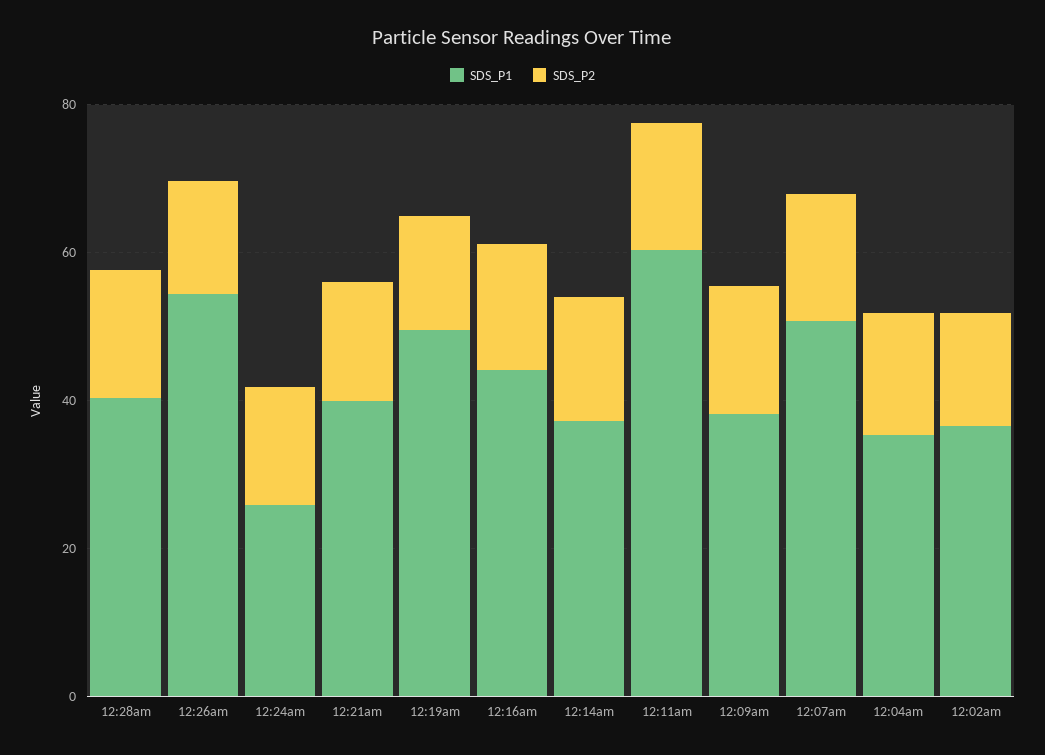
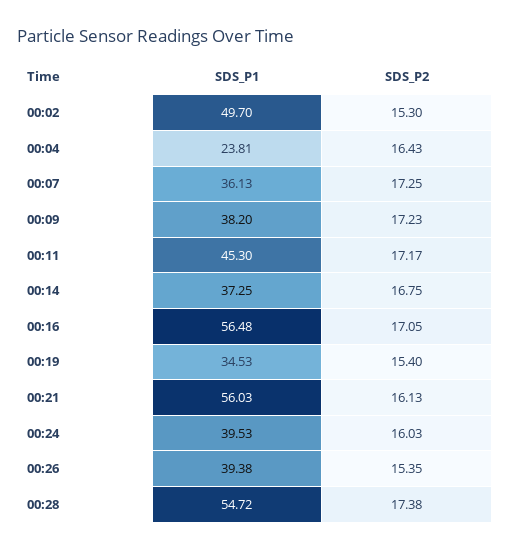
SDS_P1, 12:28am: 40 -> 54.72
SDS_P1, 12:26am: 55 -> 39.38
SDS_P1, 12:24am: 25 -> 39.53
SDS_P1, 12:21am: 40 -> 56.03
SDS_P1, 12:19am: 50 -> 34.53
SDS_P1, 12:16am: 45 -> 56.48
SDS_P1, 12:11am: 60 -> 45.3
SDS_P1, 12:07am: 50 -> 36.13
SDS_P1, 12:04am: 35 -> 23.81
SDS_P1, 12:02am: 35 -> 49.7

